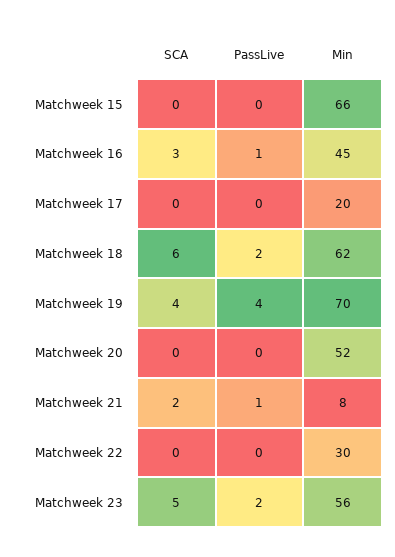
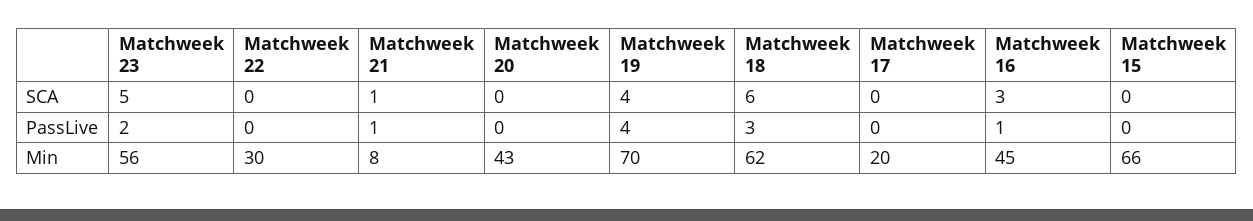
PassLive, Matchweek 18: 2 -> 3
Min, Matchweek 20: 52 -> 43
SCA, Matchweek 21: 2 -> 1

